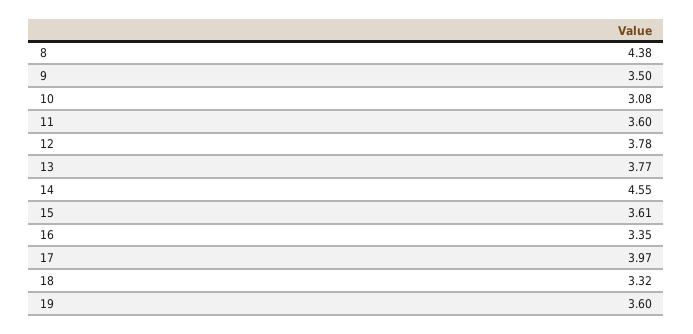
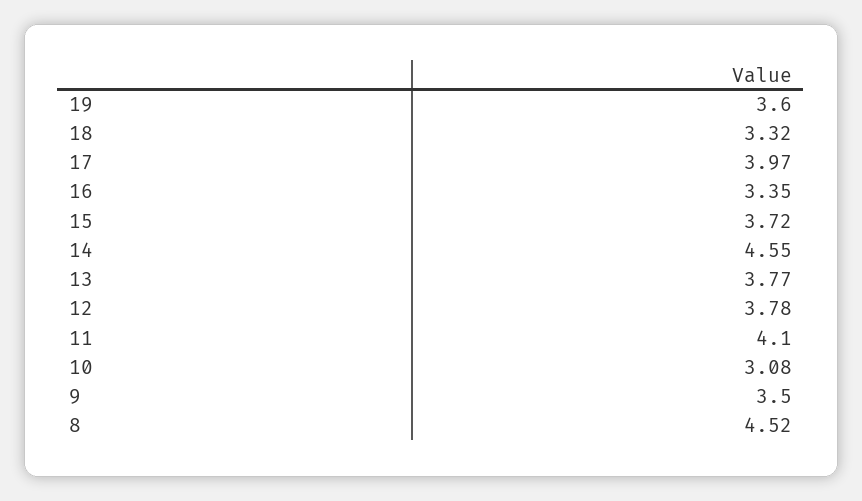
8: 4.38 -> 4.52
11: 3.6 -> 4.1
15: 3.61 -> 3.72

